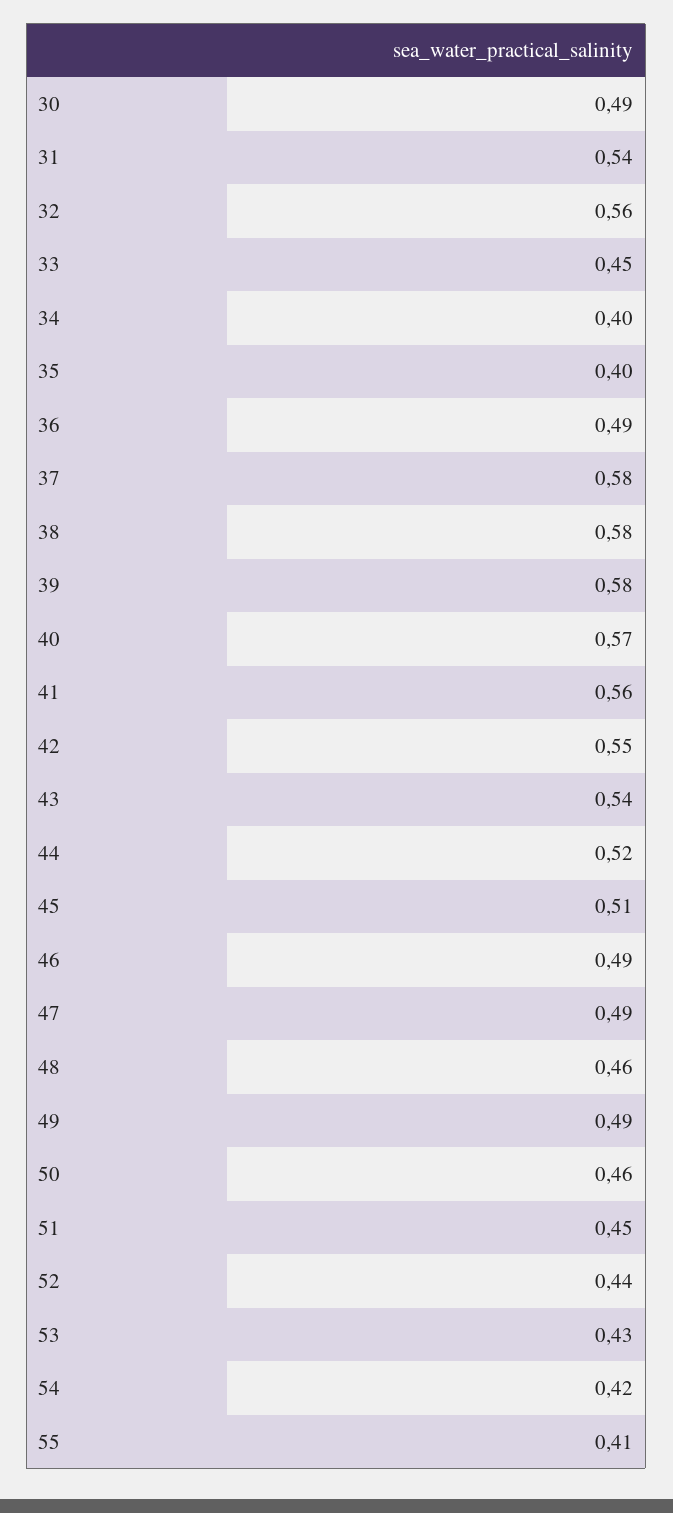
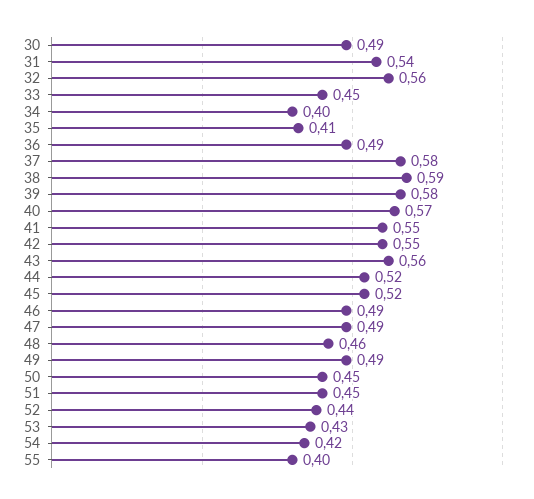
35: 0.4 -> 0.41
38: 0.58 -> 0.59
41: 0.56 -> 0.55
43: 0.54 -> 0.56
45: 0.51 -> 0.52
50: 0.46 -> 0.45
55: 0.41 -> 0.4

